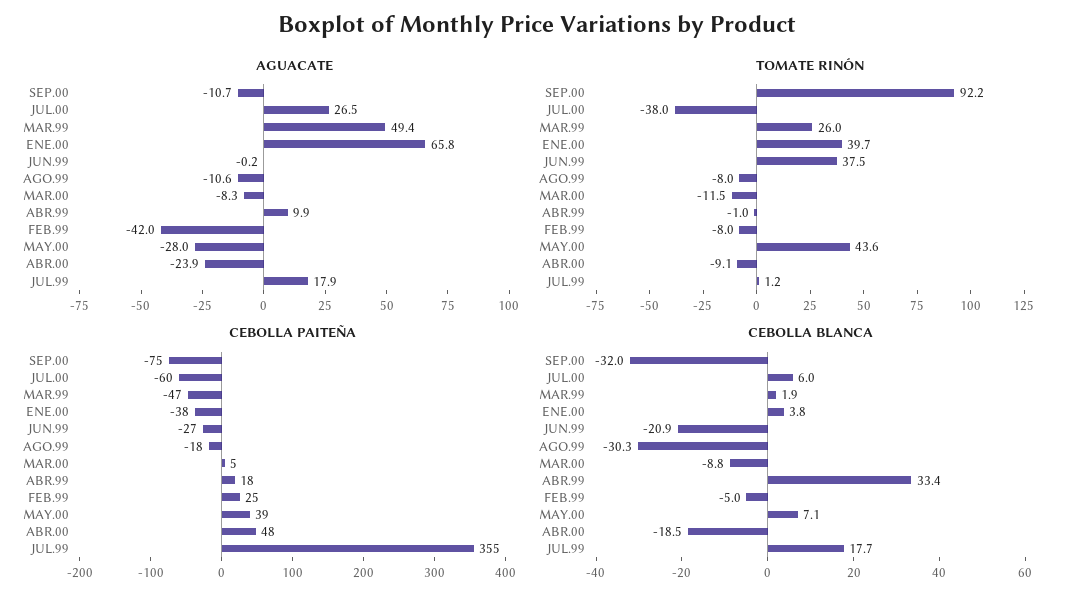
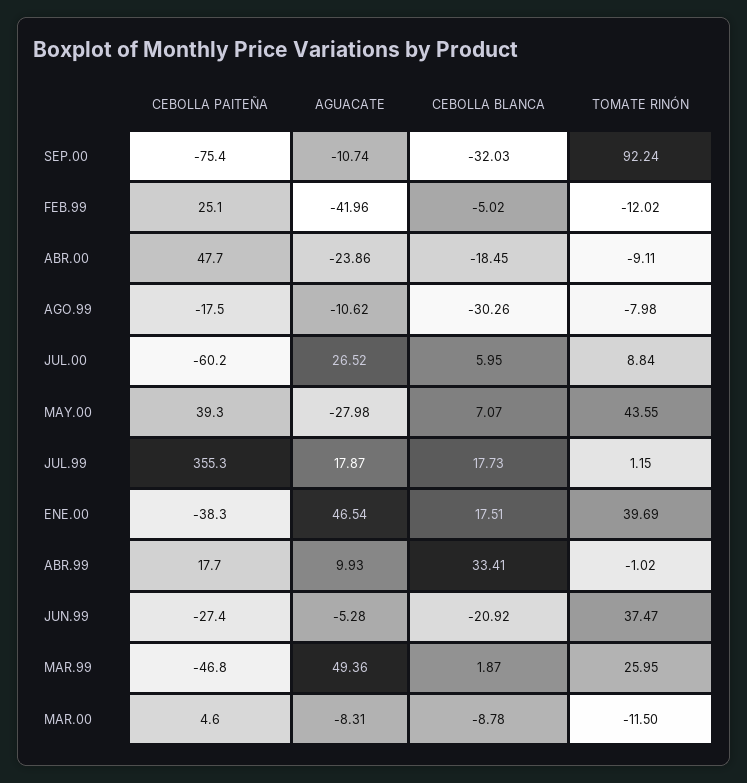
AGUACATE, ENE.00: 65.8 -> 46.54
AGUACATE, JUN.99: -0.2 -> -5.28
TOMATE RINÓN, JUL.00: -38 -> 8.84
TOMATE RINÓN, FEB.99: -8 -> -12.02
CEBOLLA BLANCA, ENE.00: 3.8 -> 17.51

